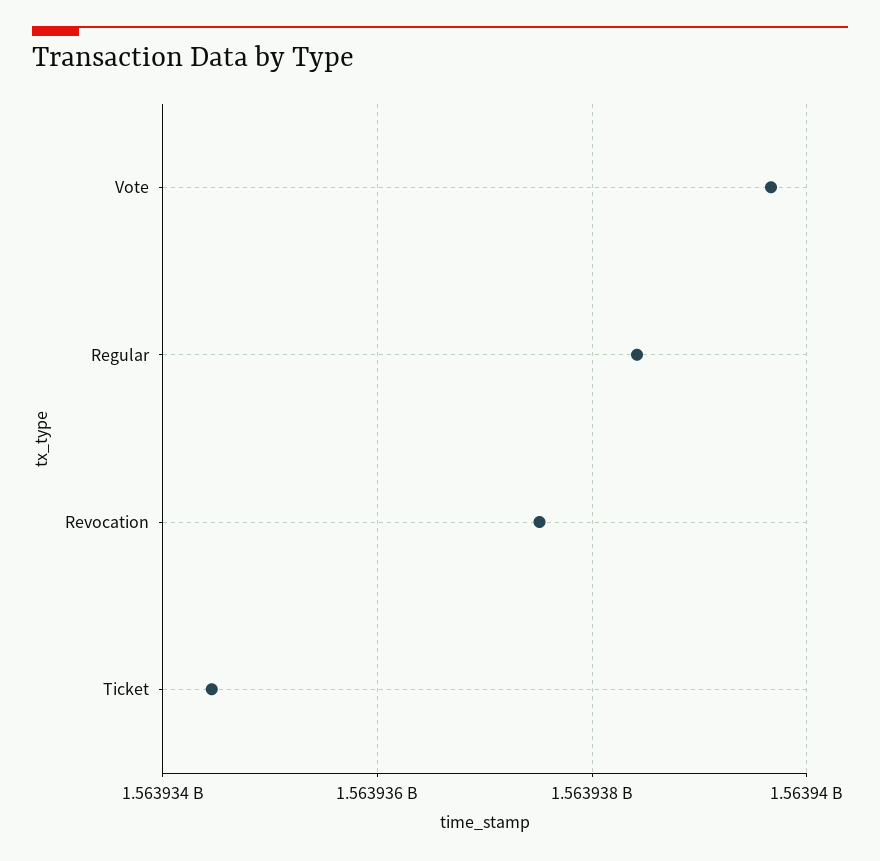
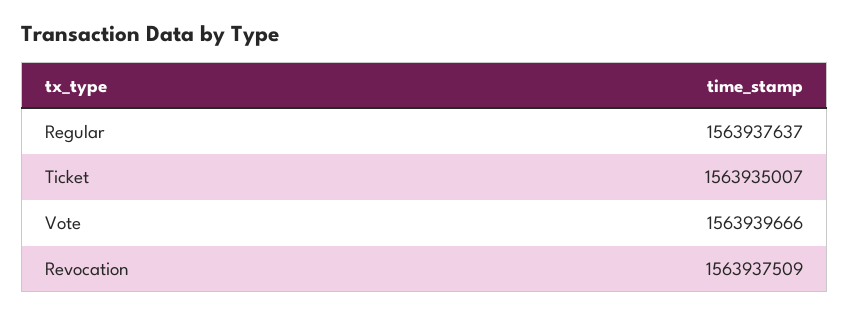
Regular: 1563938400 -> 1563937637
Ticket: 1563934400 -> 1563935007

